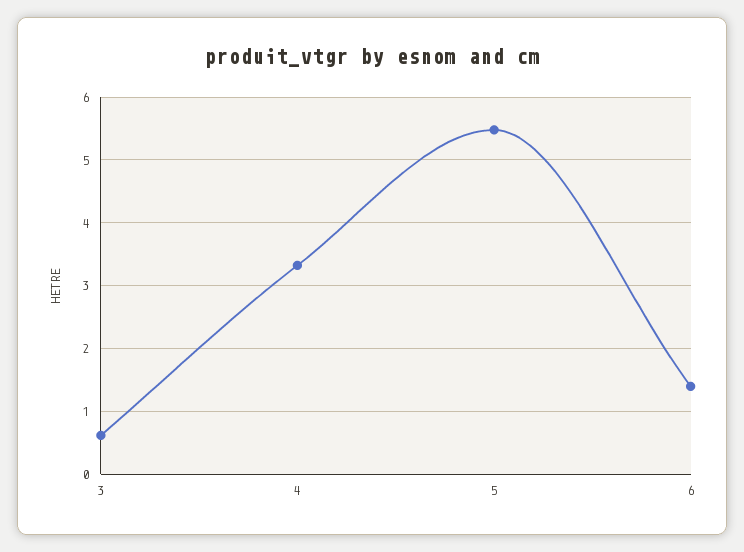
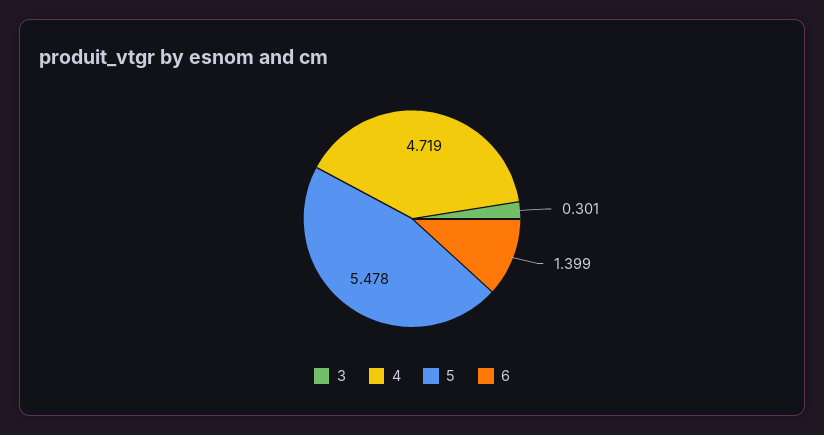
3: 0.6 -> 0.301
4: 3.3 -> 4.719

